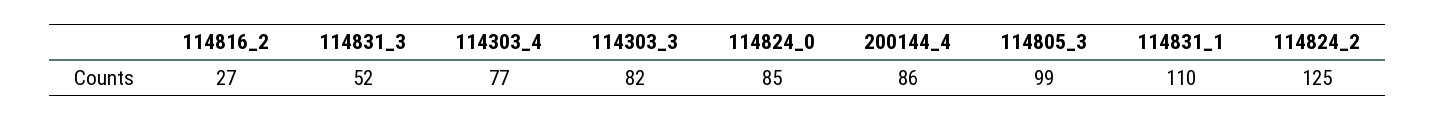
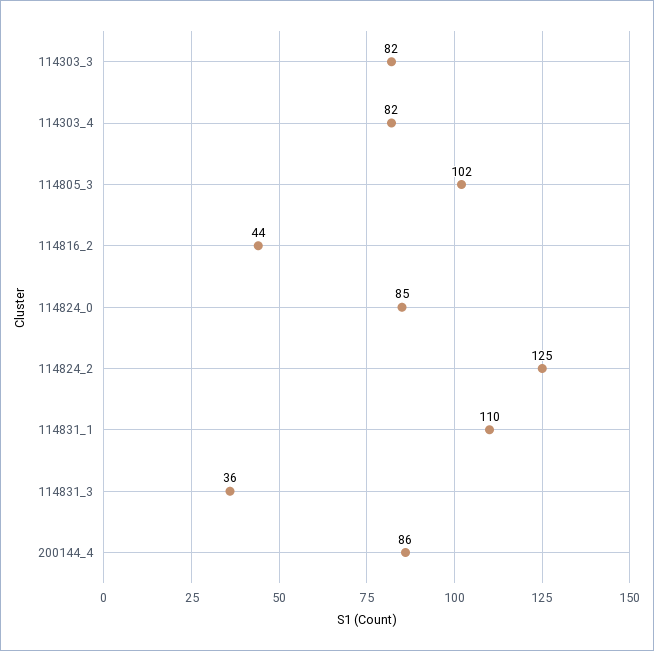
114816_2: 27 -> 44
114831_3: 52 -> 36
114303_4: 77 -> 82
114805_3: 99 -> 102

